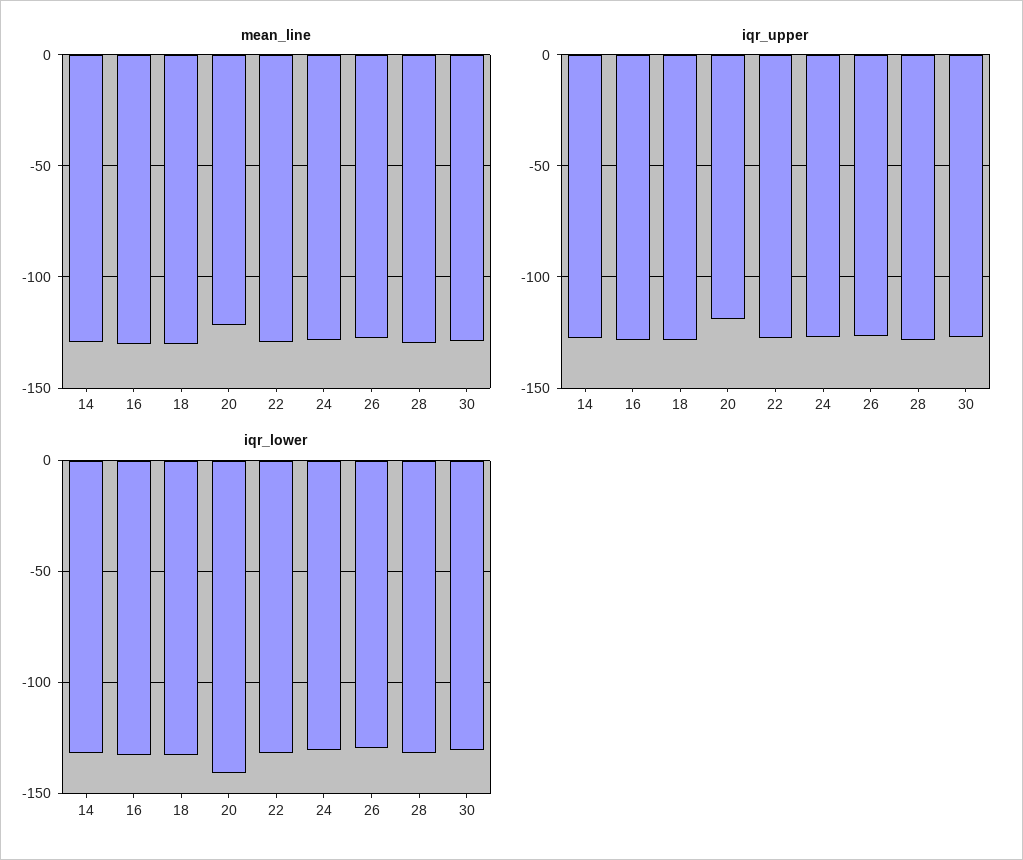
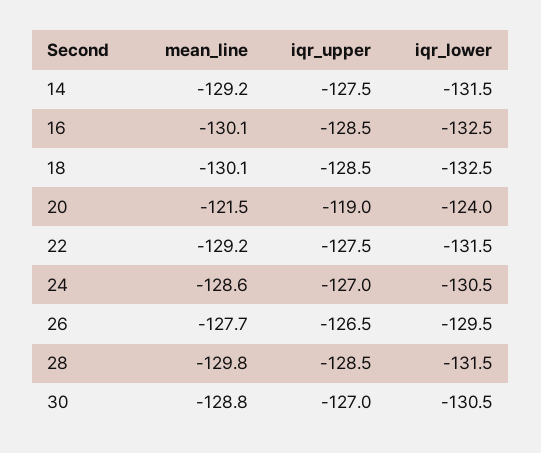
iqr_lower, 20: -140 -> -124

